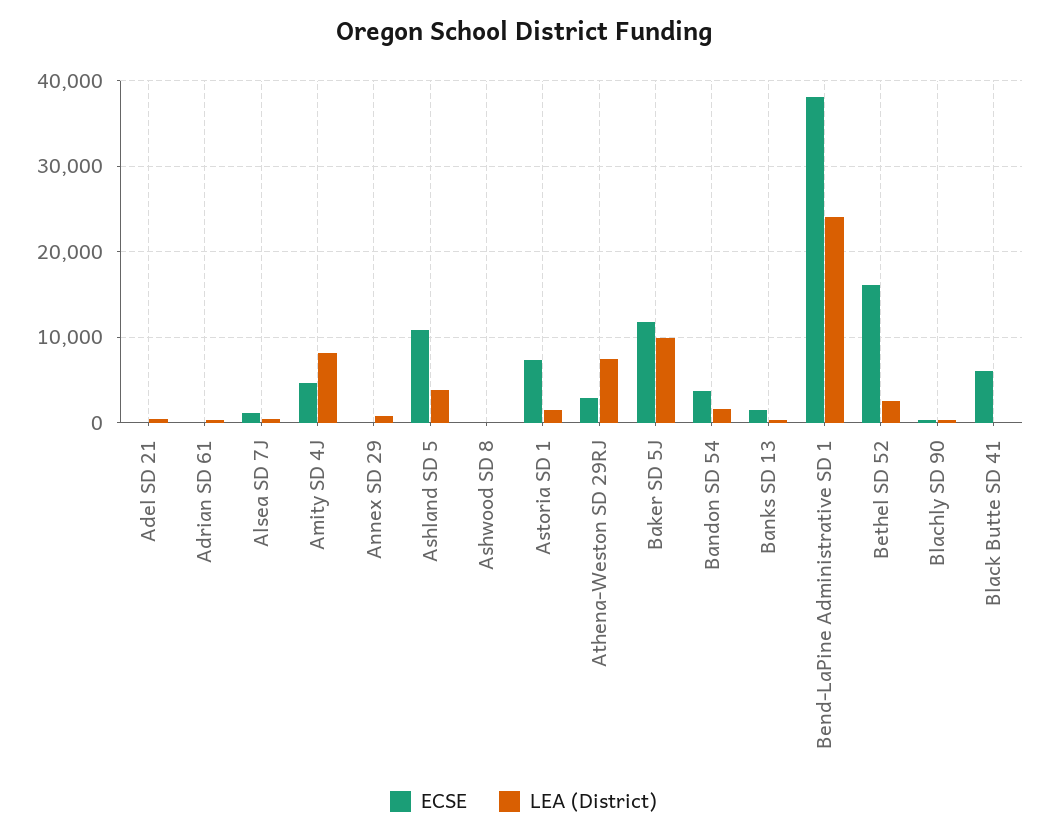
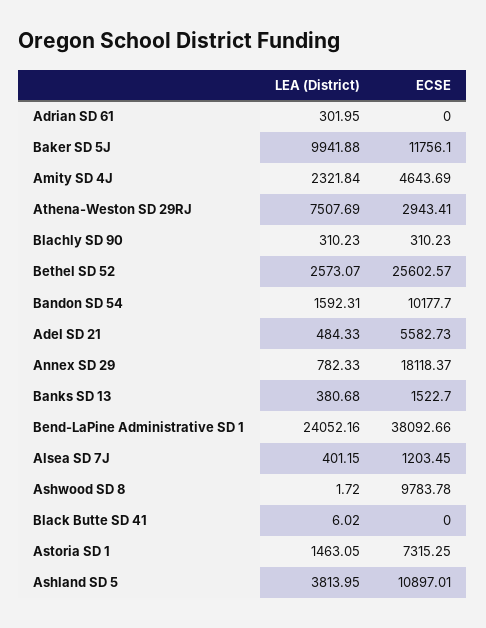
ECSE, Adel SD 21: 0 -> 5582.73
LEA (District), Amity SD 4J: 8000 -> 2321.84
ECSE, Annex SD 29: 0 -> 18118.37
ECSE, Ashwood SD 8: 0 -> 9783.78
ECSE, Bandon SD 54: 4000 -> 10177.7
ECSE, Bethel SD 52: 16000 -> 25602.57
ECSE, Black Butte SD 41: 6000 -> 0

